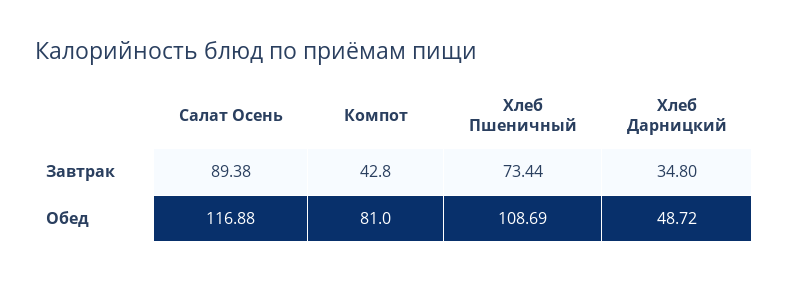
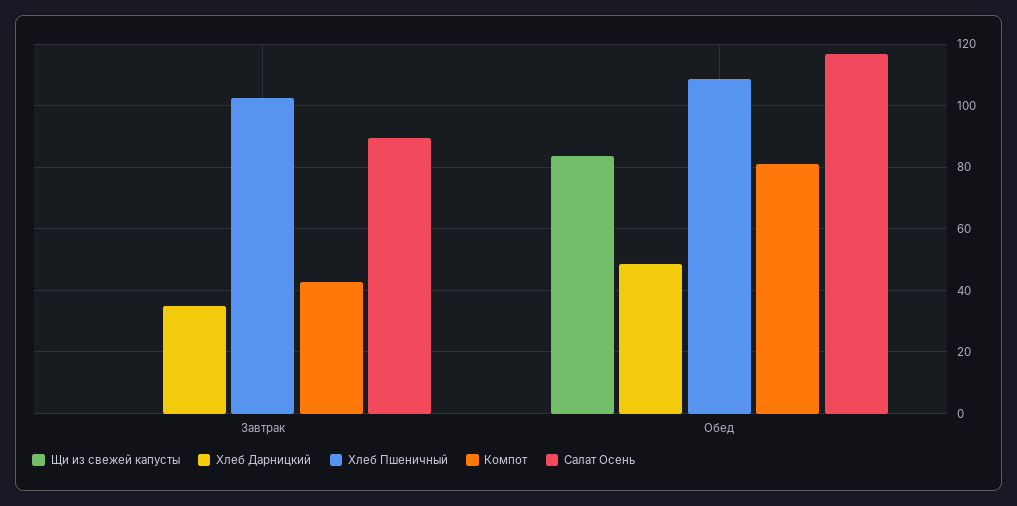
Хлеб Пшеничный, Завтрак: 73.44 -> 102
Щи из свежей капусты, Завтрак: none -> 0
Щи из свежей капусты, Обед: none -> 84

